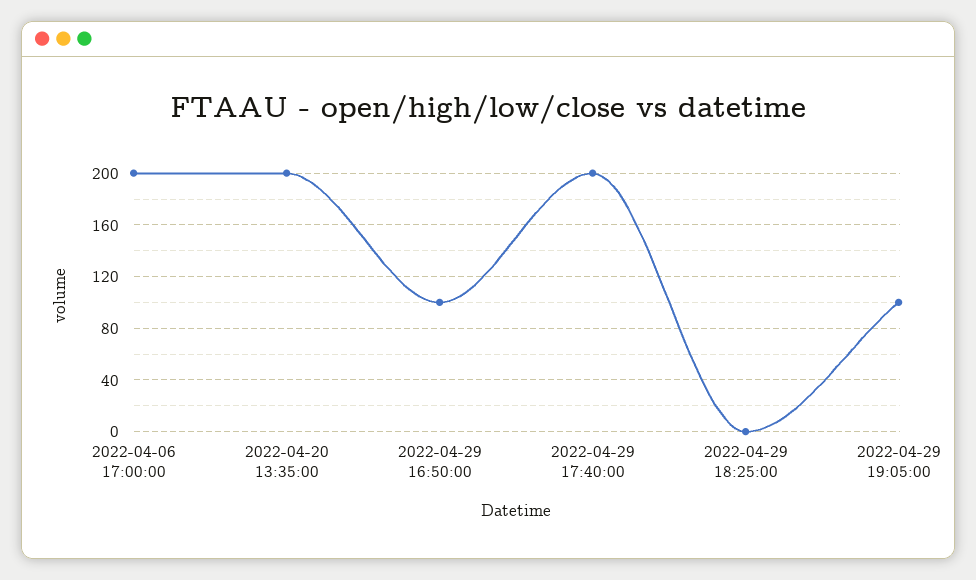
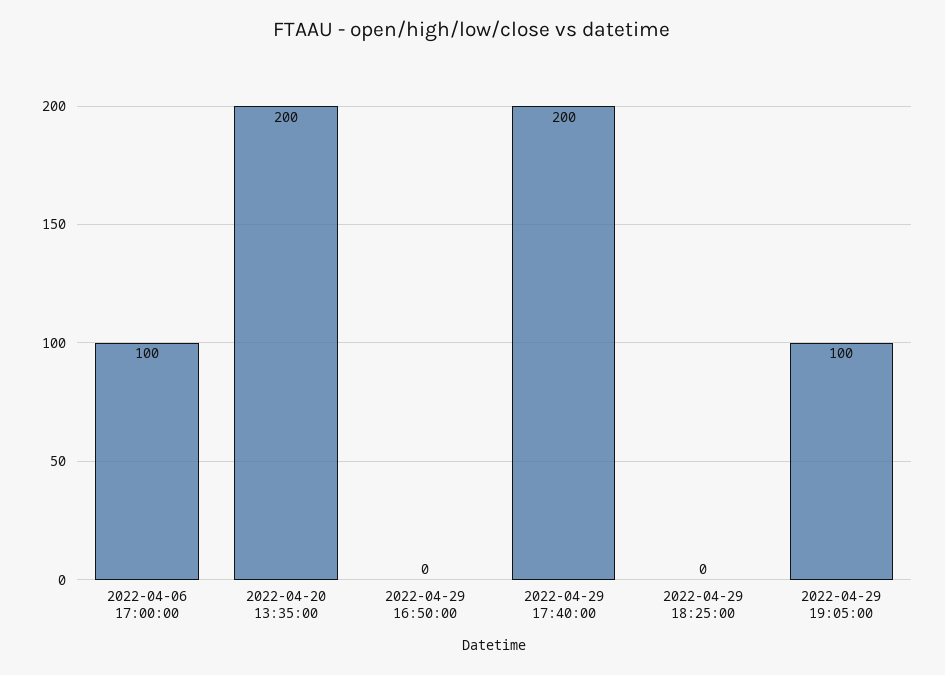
2022-04-06 17:00:00: 200 -> 100
2022-04-29 16:50:00: 100 -> 0

